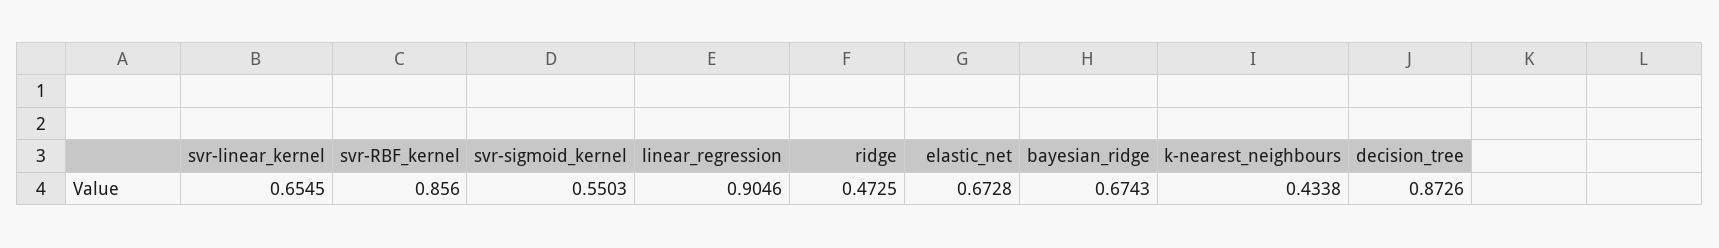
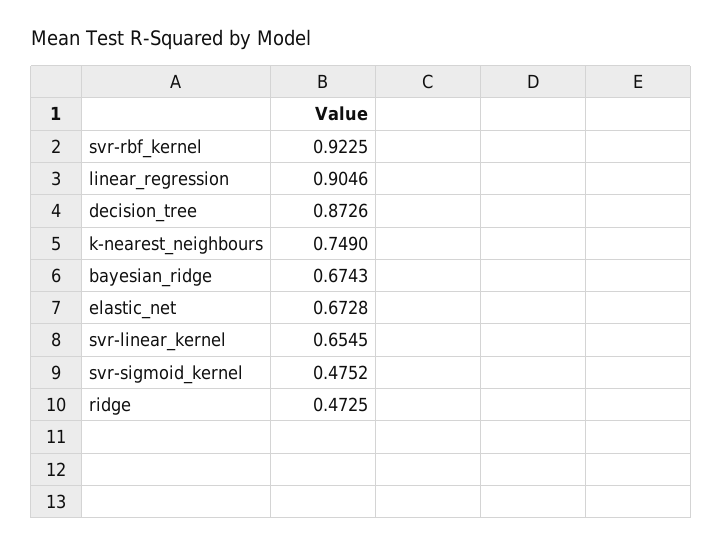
svr-RBF_kernel: 0.856 -> 0.9225
svr-sigmoid_kernel: 0.5503 -> 0.4752
k-nearest_neighbours: 0.4338 -> 0.749

